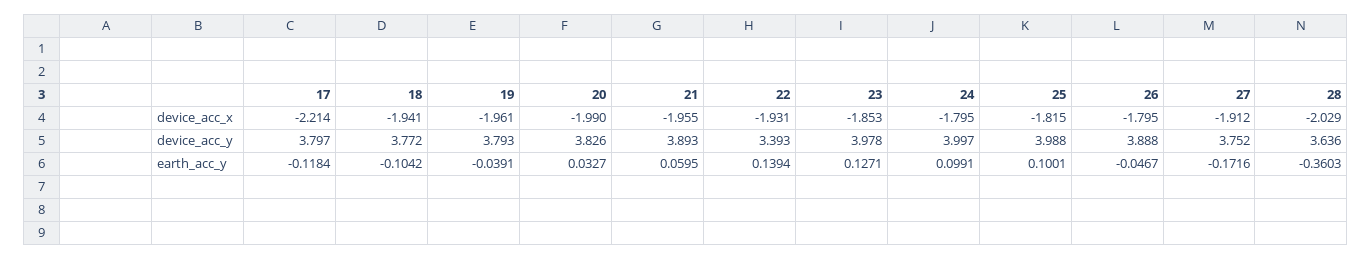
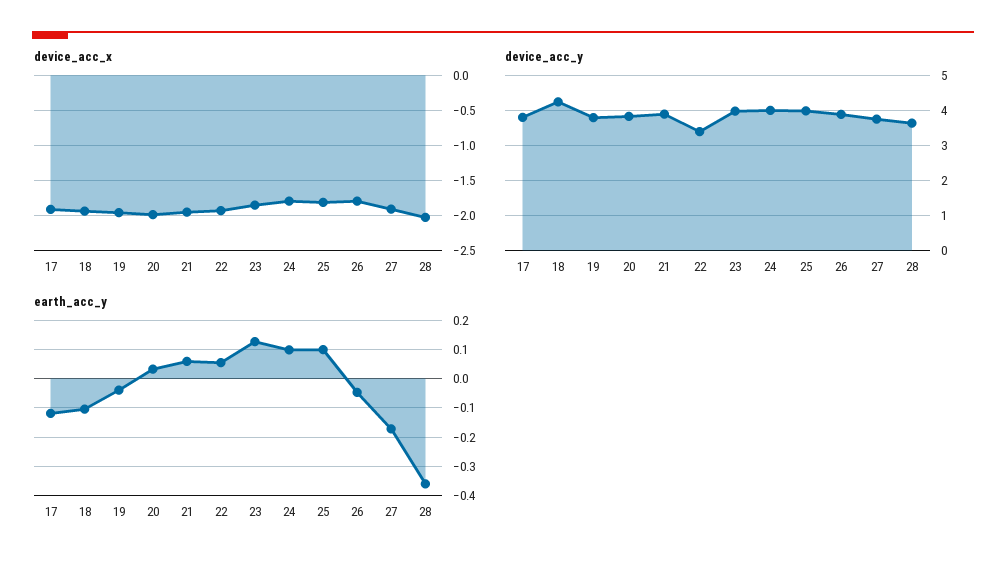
device_acc_x, 17: -2.214 -> -1.9
device_acc_y, 18: 3.772 -> 4.2
earth_acc_y, 22: 0.1394 -> 0.05

